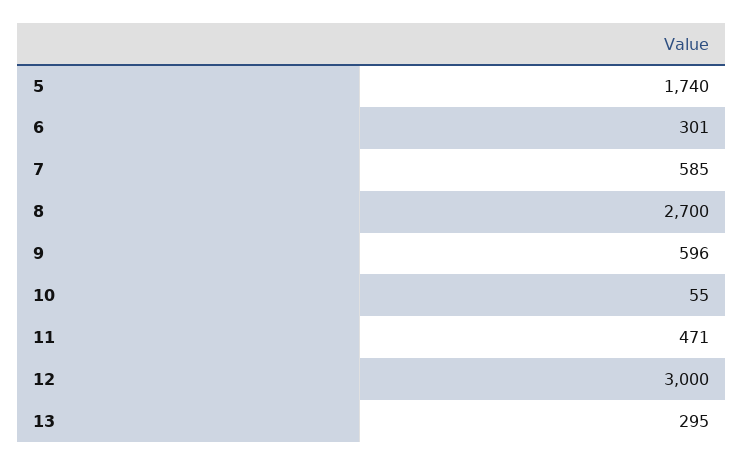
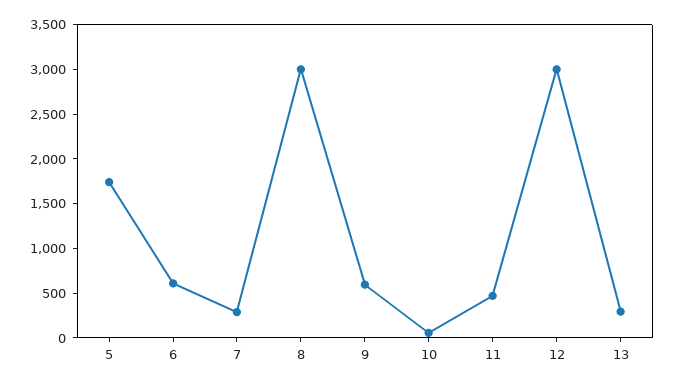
6: 301 -> 600
7: 585 -> 300
8: 2700 -> 3000

